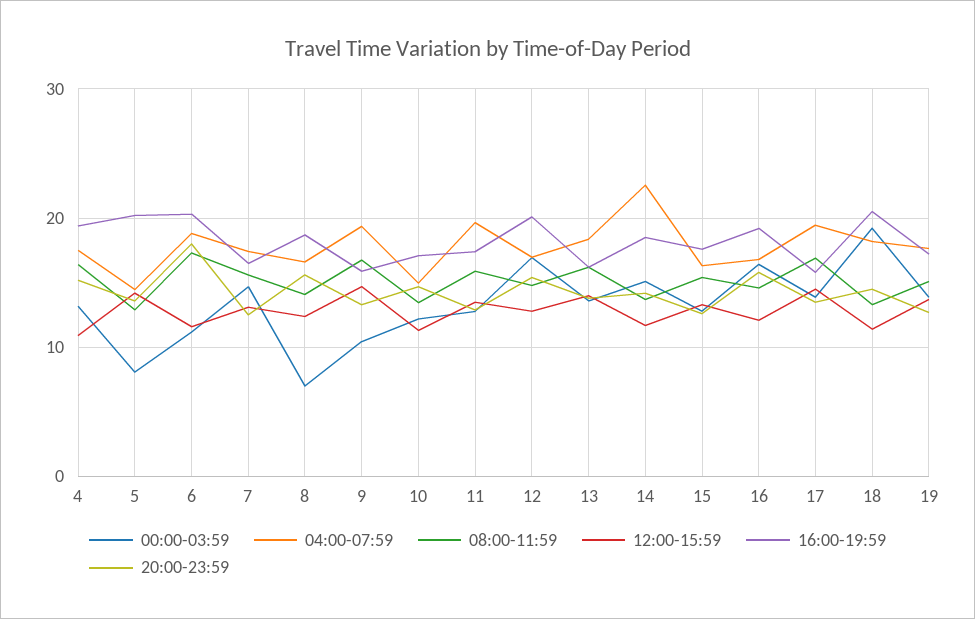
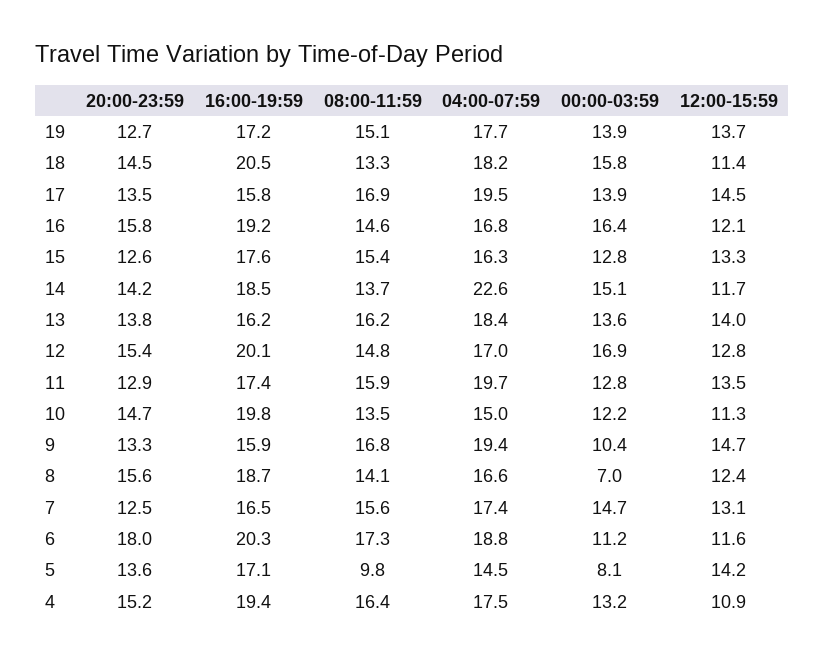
08:00-11:59, 5: 13 -> 9.8
16:00-19:59, 5: 20 -> 17.1
16:00-19:59, 10: 17 -> 19.8
00:00-03:59, 18: 19 -> 15.8

